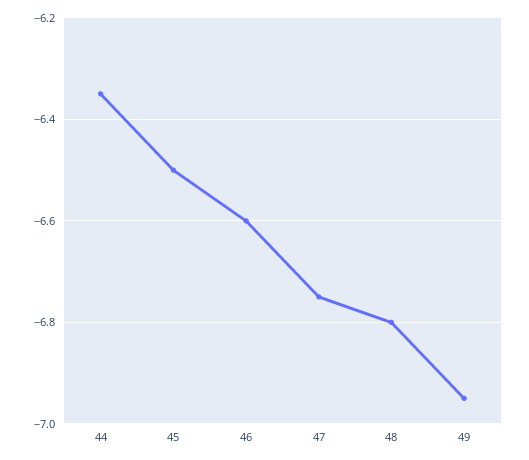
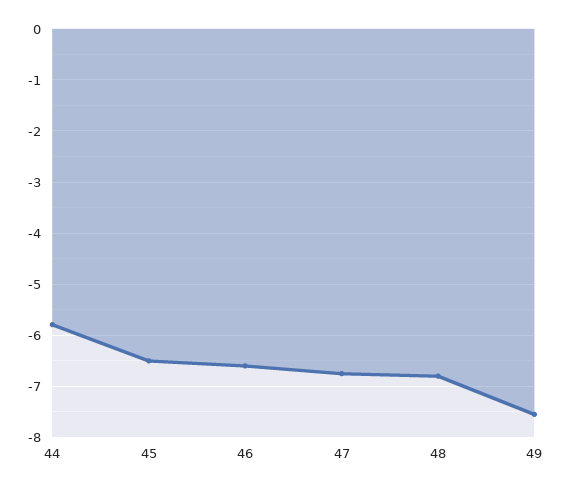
44: -6.35 -> -5.8
49: -6.95 -> -7.6

